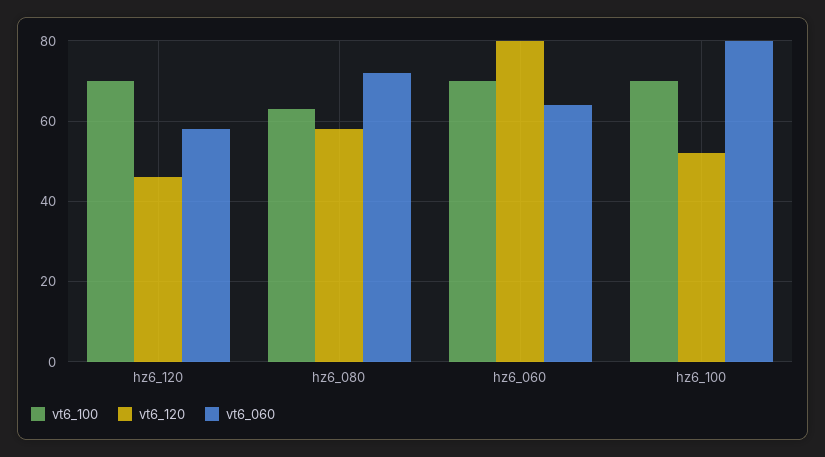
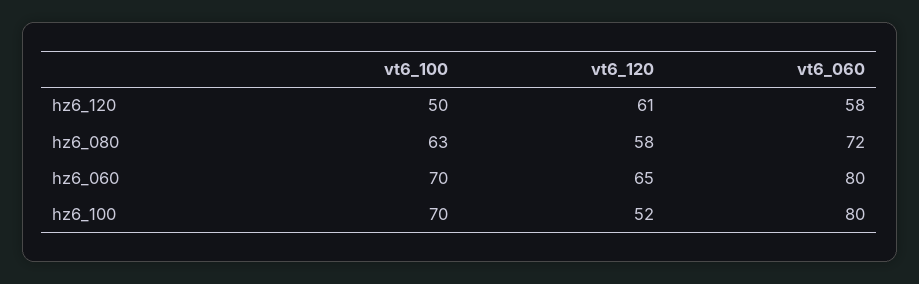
vt6_100, hz6_120: 70 -> 50
vt6_120, hz6_120: 45 -> 61
vt6_120, hz6_060: 80 -> 65
vt6_060, hz6_060: 65 -> 80

